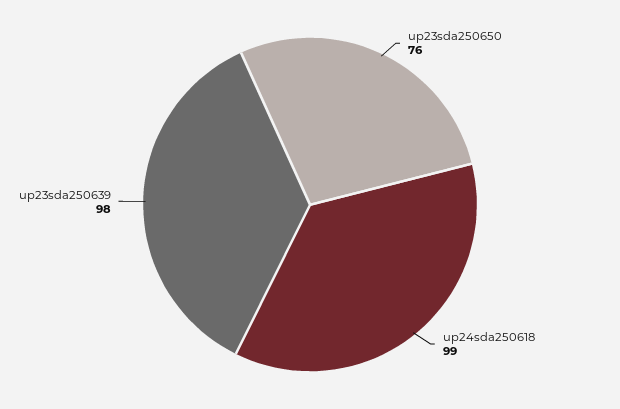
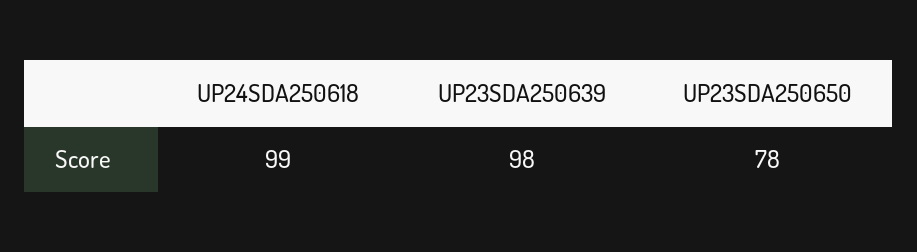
up23sda250650: 76 -> 78

